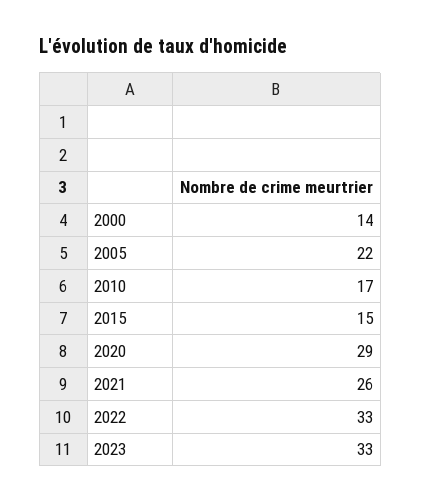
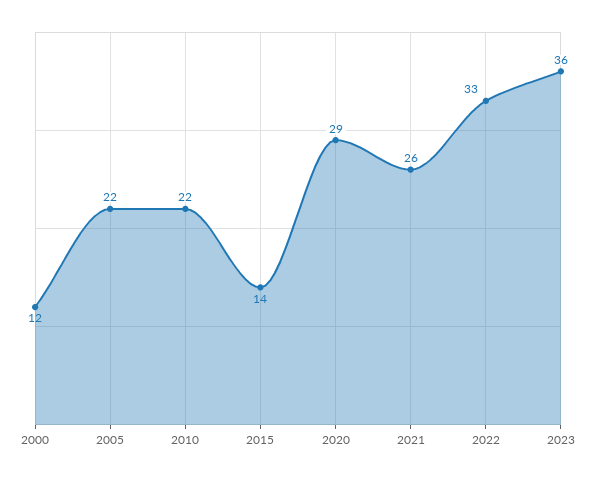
2000: 14 -> 12
2010: 17 -> 22
2015: 15 -> 14
2023: 33 -> 36

